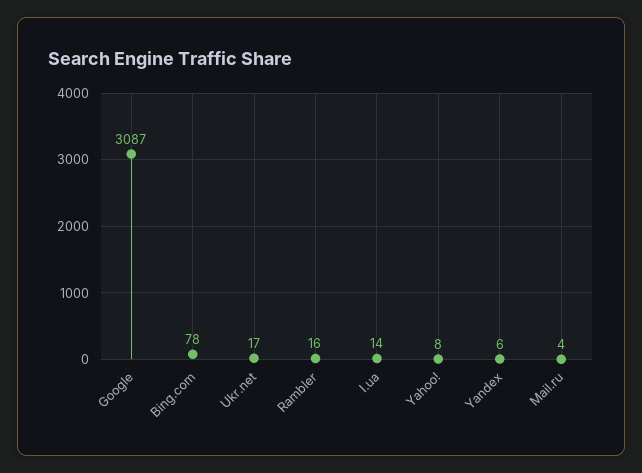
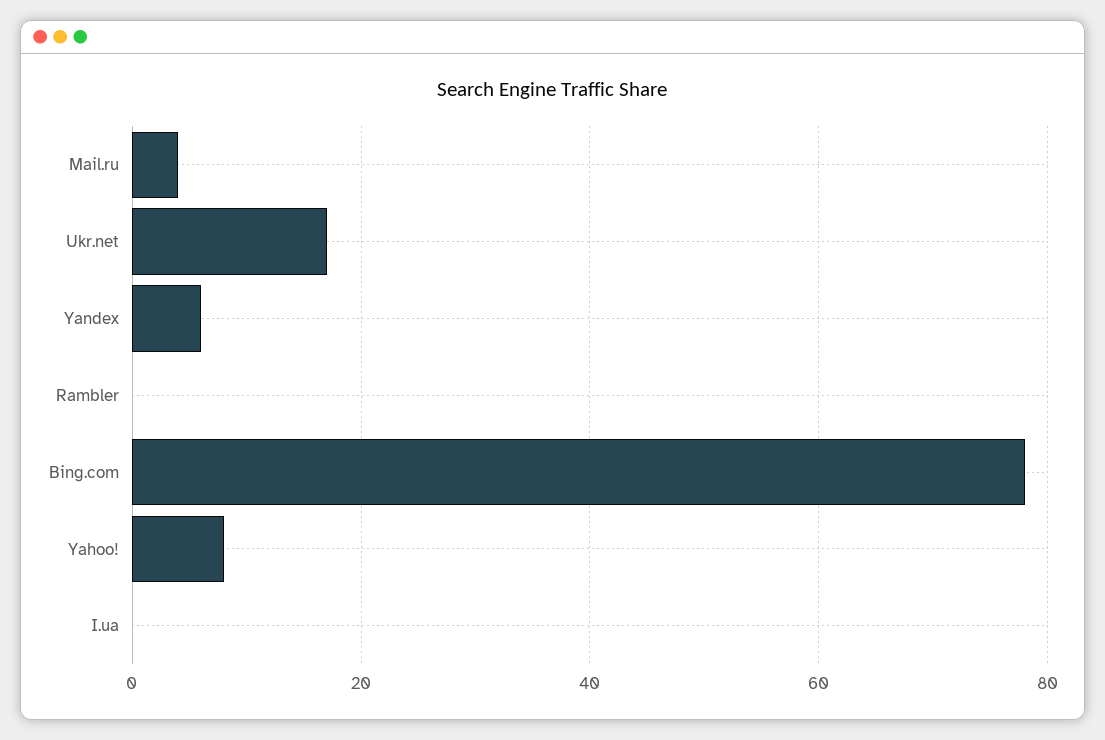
Google: 3087 -> none
Rambler: 16 -> 0
I.ua: 14 -> 0

